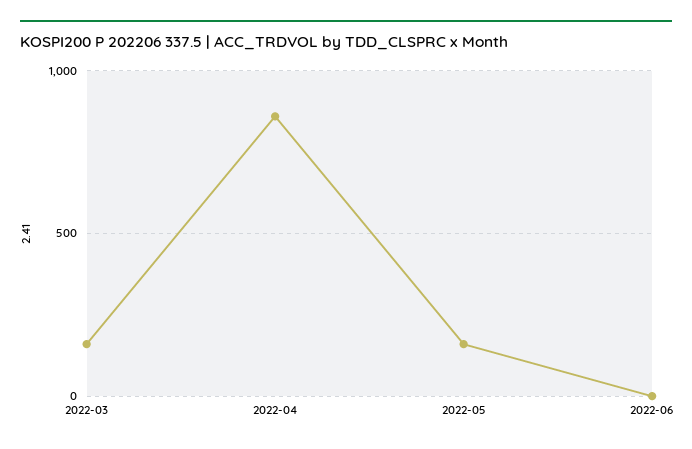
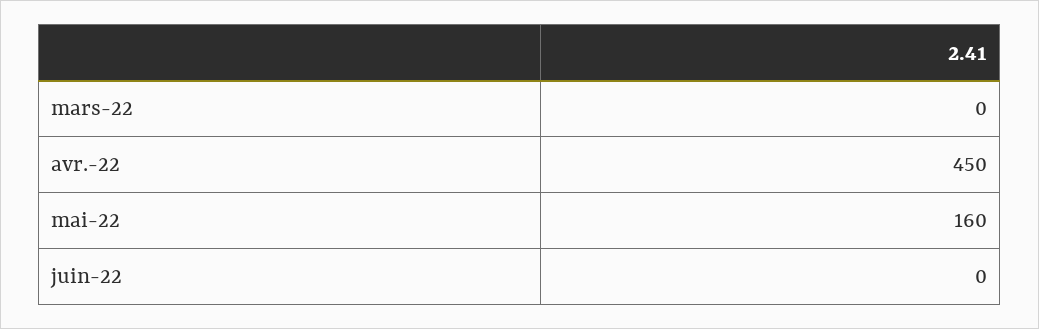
2022-03: 150 -> 0
2022-04: 850 -> 450

